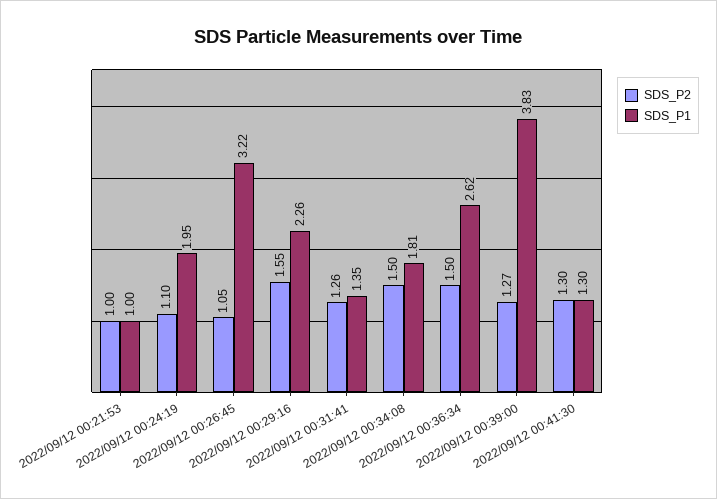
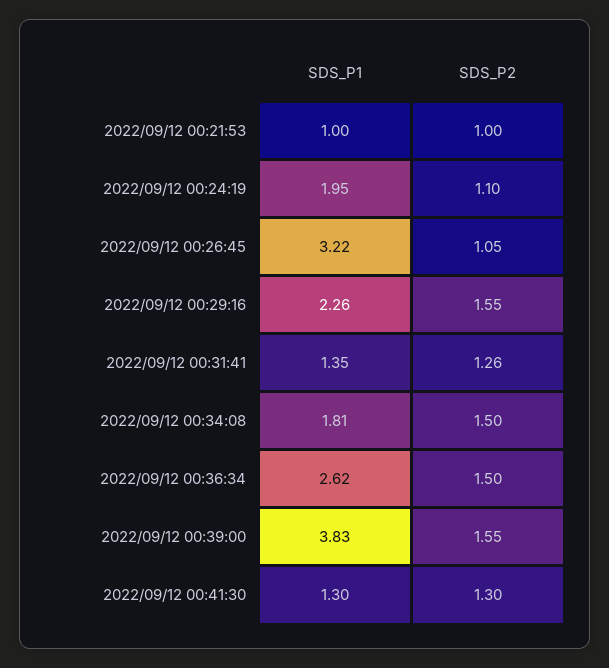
SDS_P2, 2022/09/12 00:39:00: 1.27 -> 1.55

